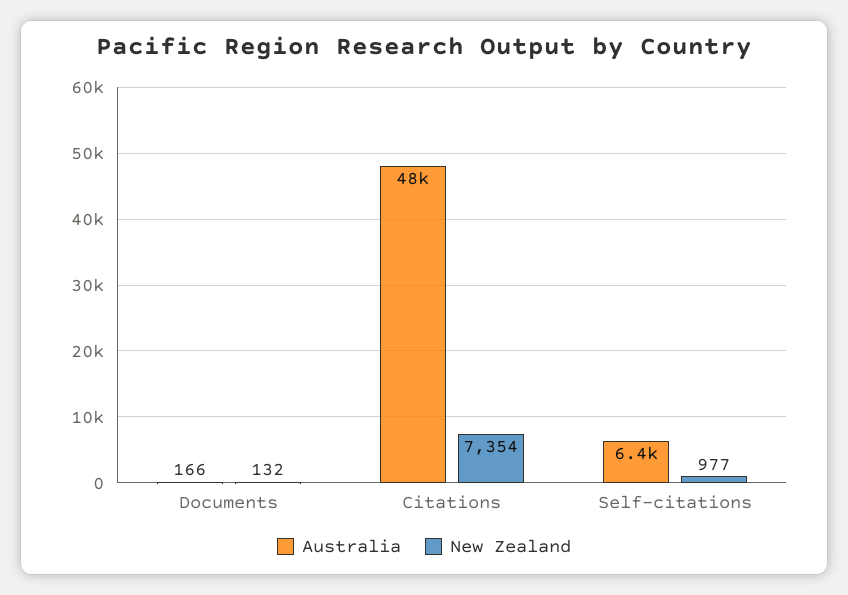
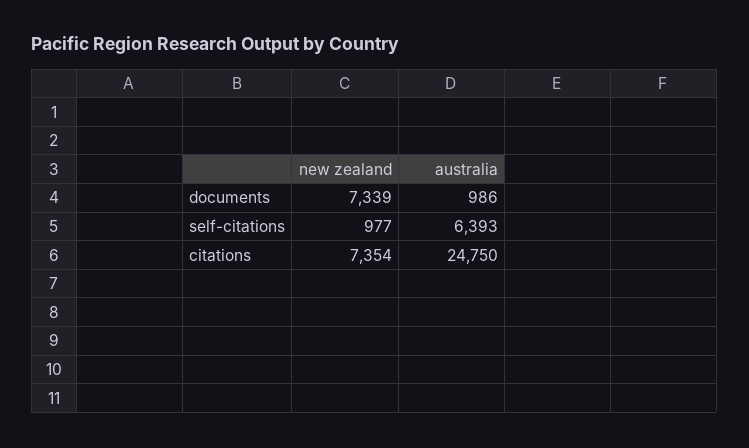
Australia, Documents: 166 -> 986
New Zealand, Documents: 132 -> 7339
Australia, Citations: 48000 -> 24750

